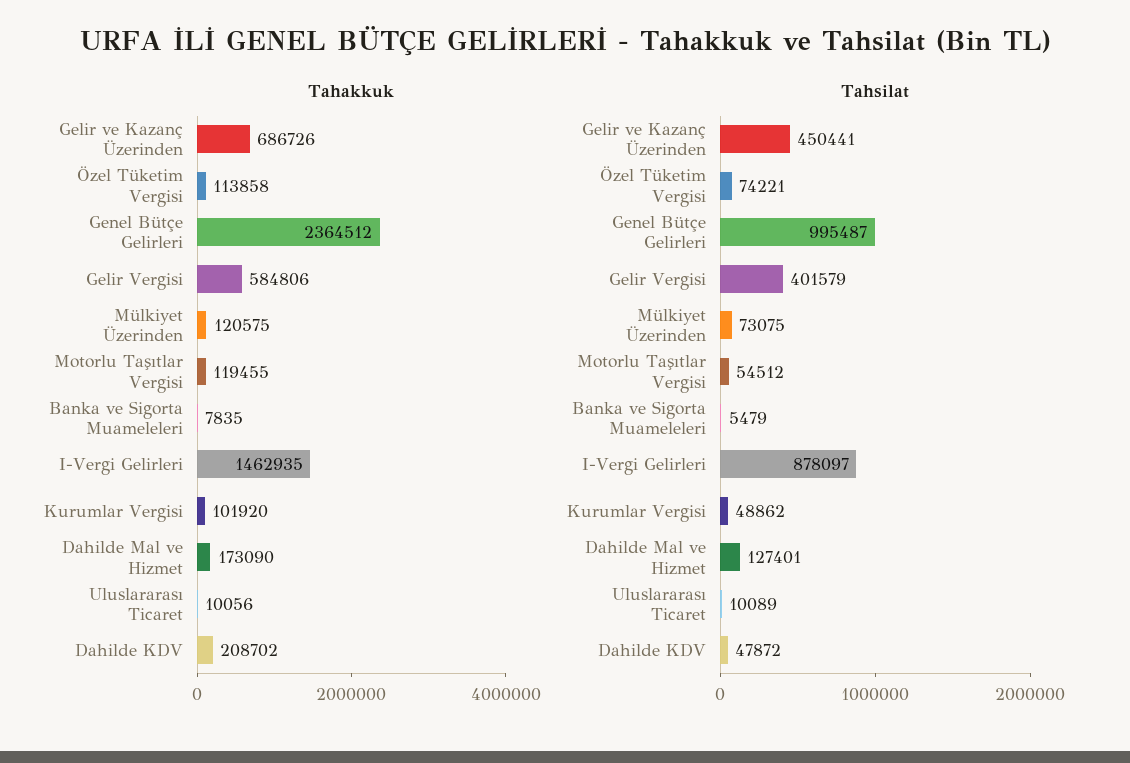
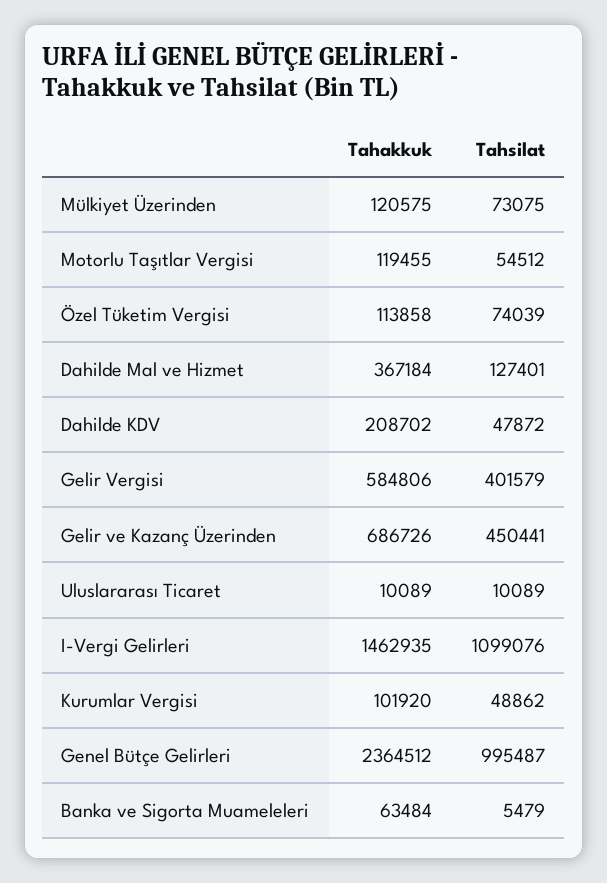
Tahakkuk, Banka ve Sigorta Muameleleri: 7835 -> 63484
Tahakkuk, Dahilde Mal ve Hizmet: 173090 -> 367184
Tahakkuk, Uluslararası Ticaret: 10056 -> 10089
Tahsilat, Özel Tüketim Vergisi: 74221 -> 74039
Tahsilat, I-Vergi Gelirleri: 878097 -> 1099076

